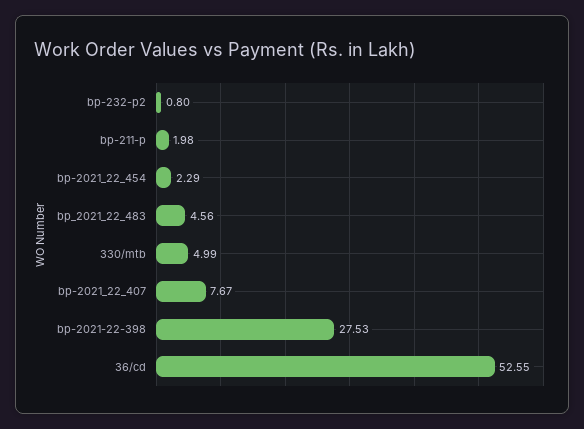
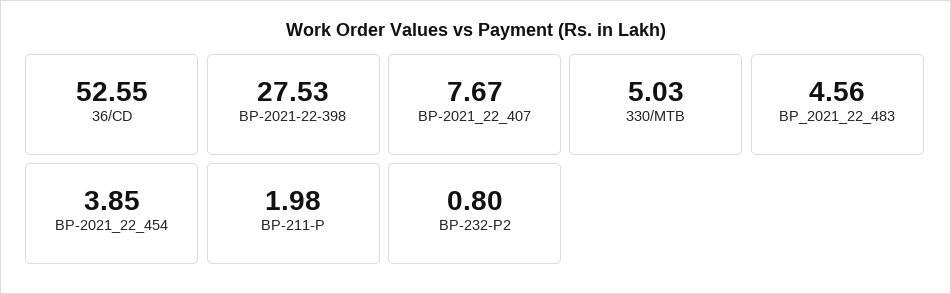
bp-2021_22_454: 2.29 -> 3.85
330/mtb: 4.99 -> 5.03

